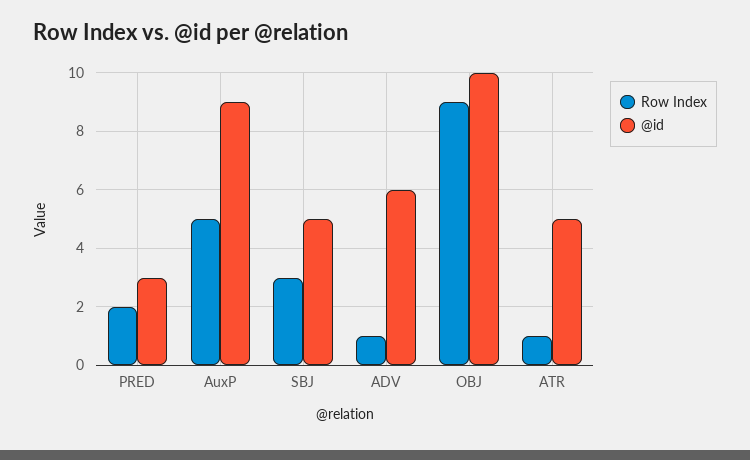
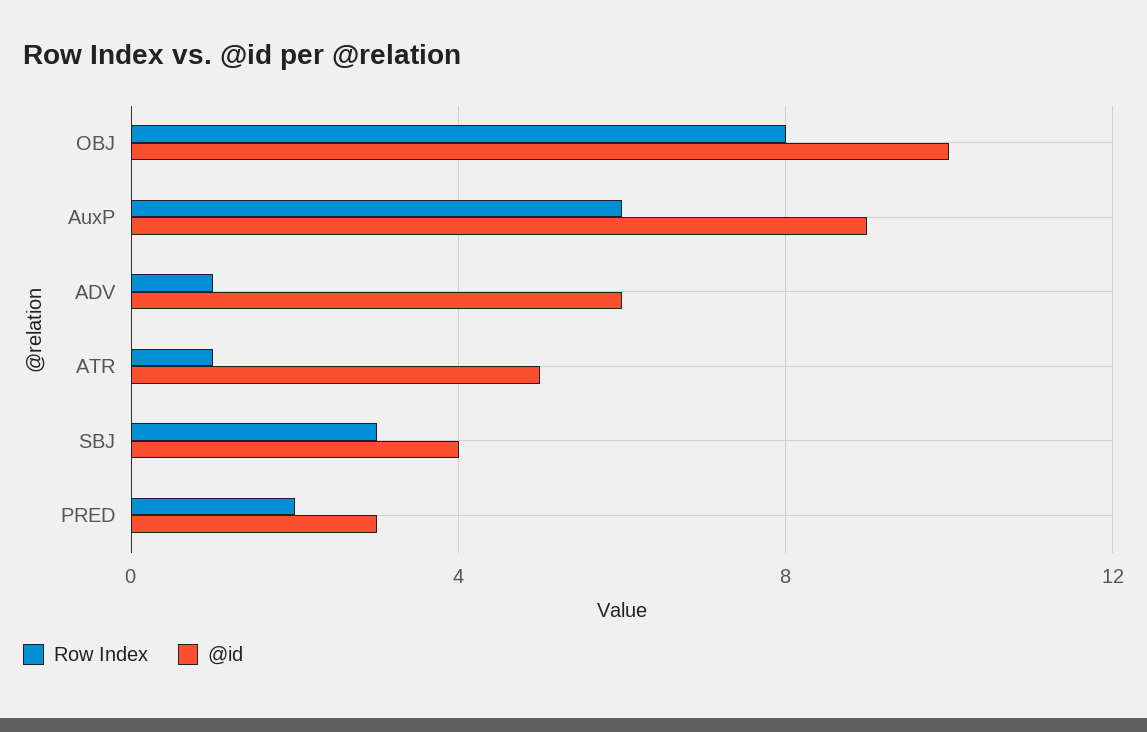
Row Index, AuxP: 5 -> 6
@id, SBJ: 5 -> 4
Row Index, OBJ: 9 -> 8

